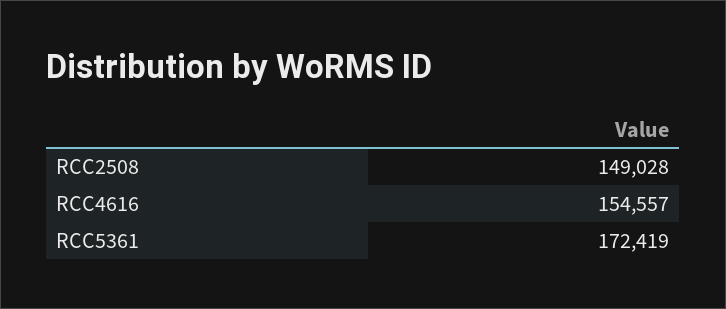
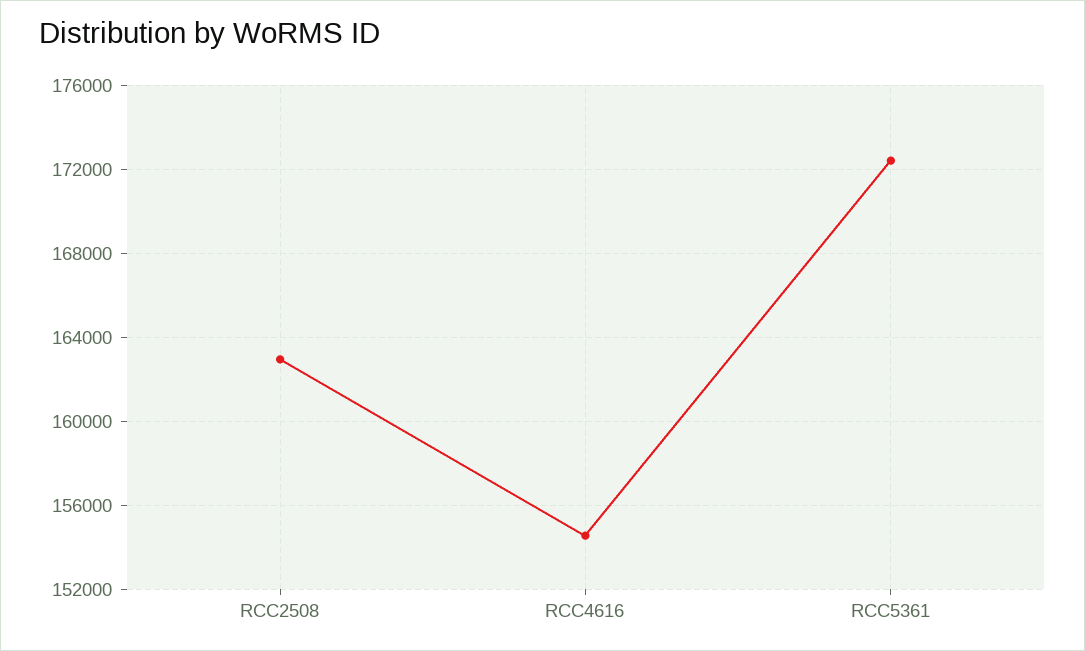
RCC2508: 149028 -> 163000

